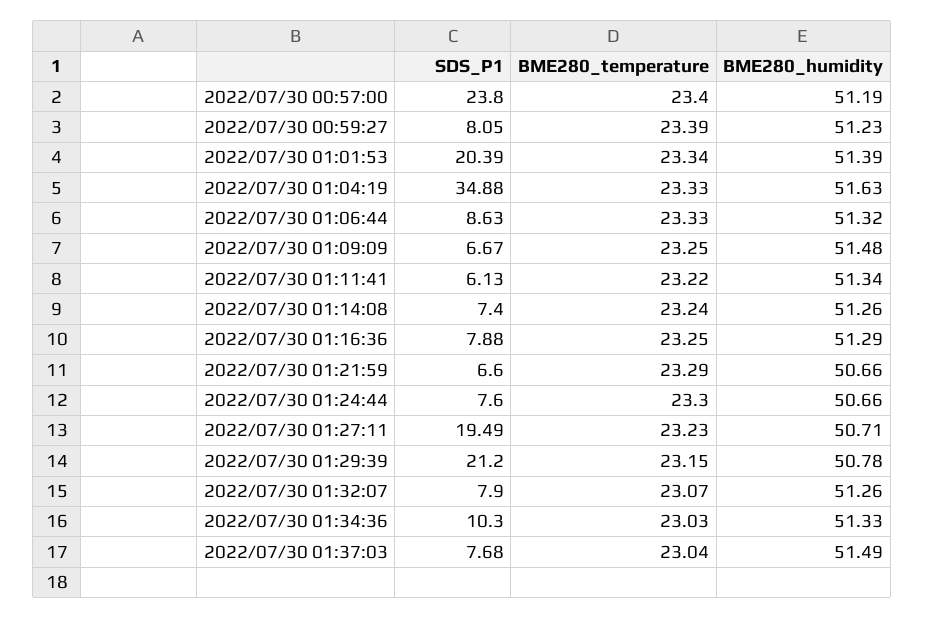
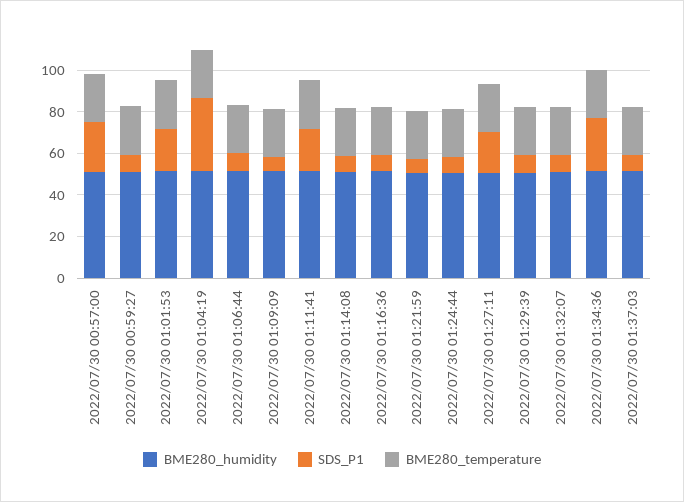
SDS_P1, 2022/07/30 01:11:41: 6.13 -> 20
SDS_P1, 2022/07/30 01:29:39: 21.2 -> 10
SDS_P1, 2022/07/30 01:34:36: 10.3 -> 25

